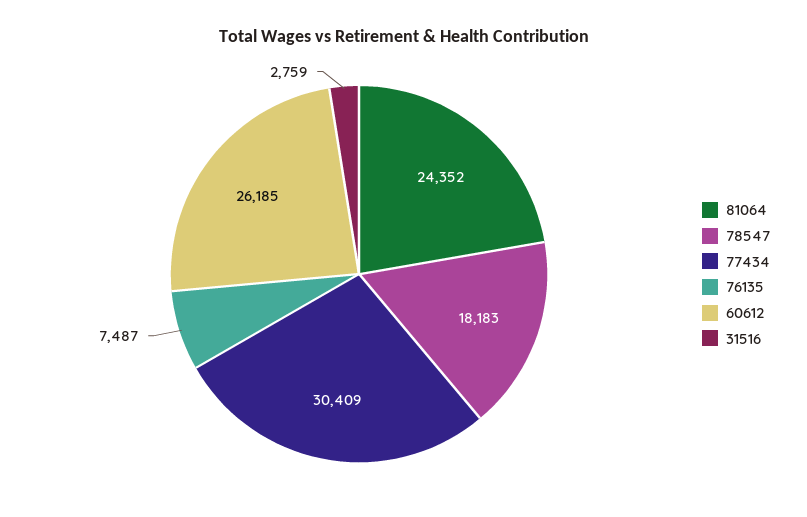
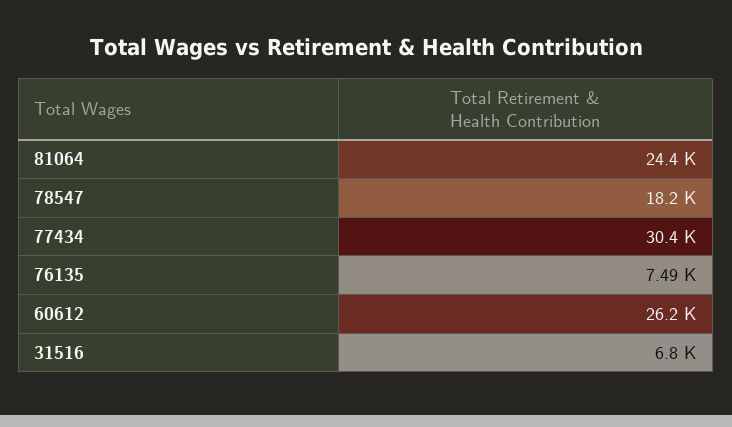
31516: 2759 -> 6800

